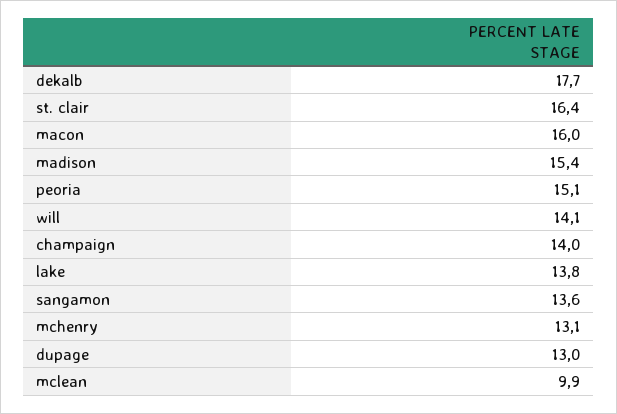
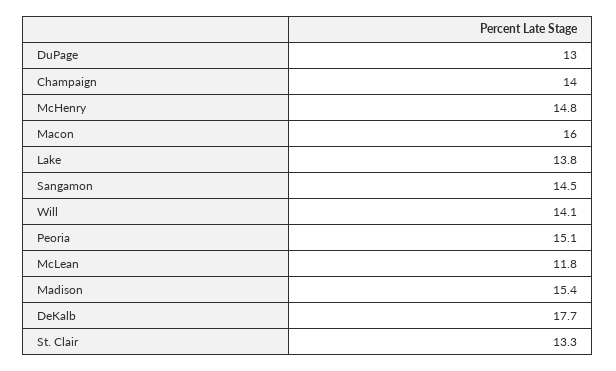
st. clair: 16.4 -> 13.3
sangamon: 13.6 -> 14.5
mchenry: 13.1 -> 14.8
mclean: 9.9 -> 11.8

